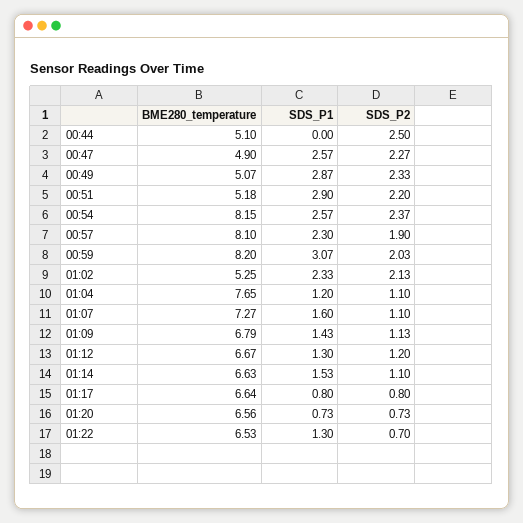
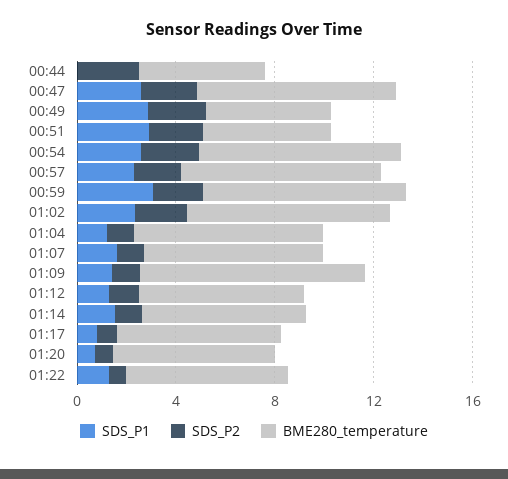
BME280_temperature, 00:47: 4.9 -> 8
BME280_temperature, 01:02: 5.25 -> 8
BME280_temperature, 01:09: 6.79 -> 9

